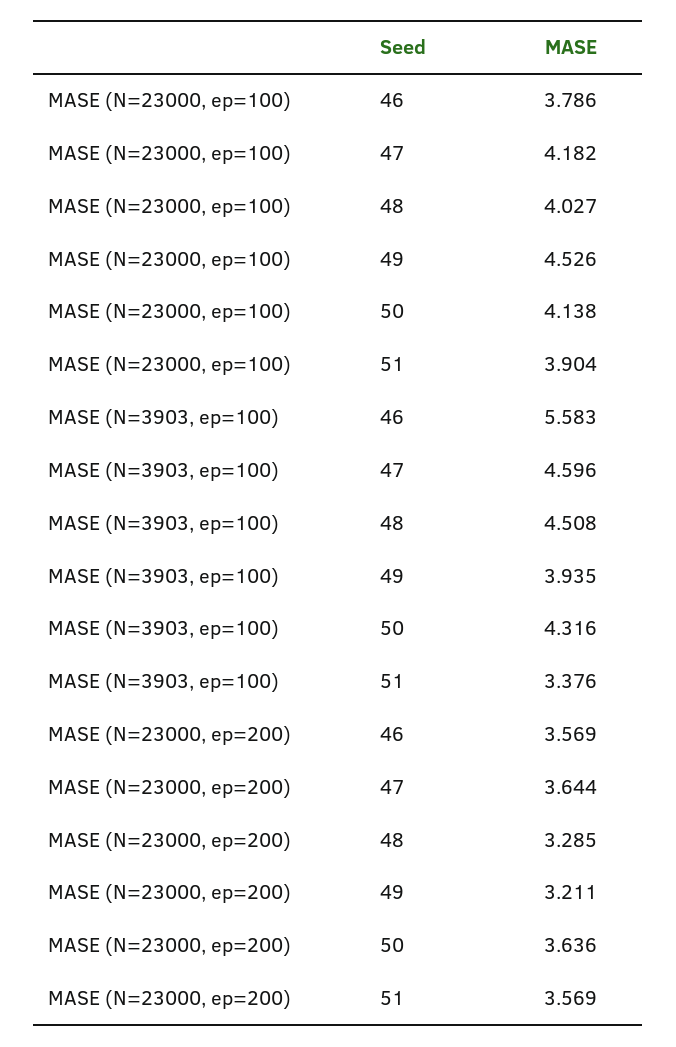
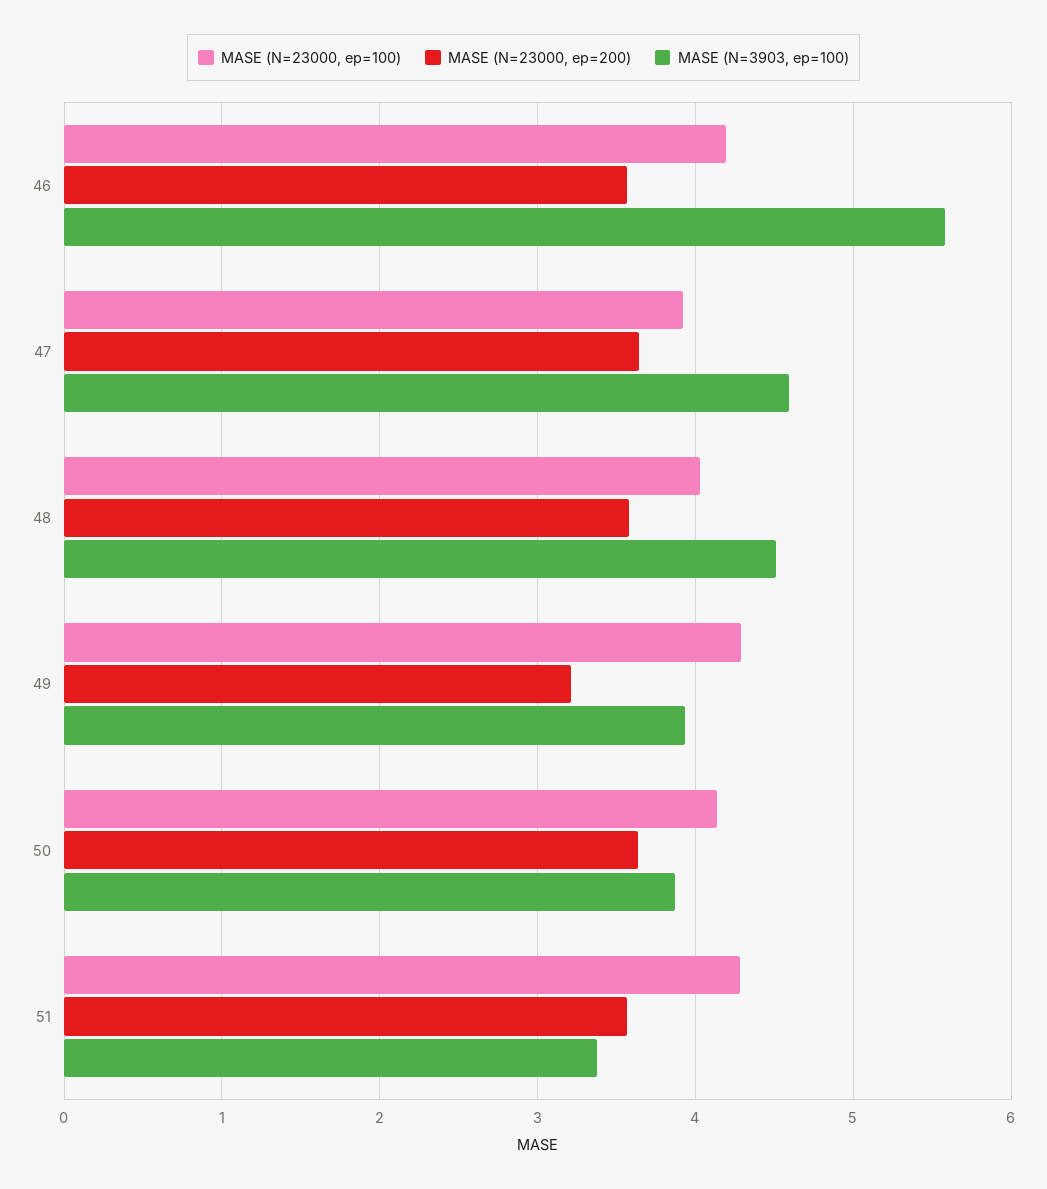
MASE (N=23000, ep=100), 46: 3.786 -> 4.2
MASE (N=23000, ep=100), 47: 4.182 -> 3.9
MASE (N=23000, ep=100), 49: 4.526 -> 4.3
MASE (N=23000, ep=100), 51: 3.904 -> 4.3
MASE (N=3903, ep=100), 50: 4.316 -> 3.9
MASE (N=23000, ep=200), 48: 3.285 -> 3.6

